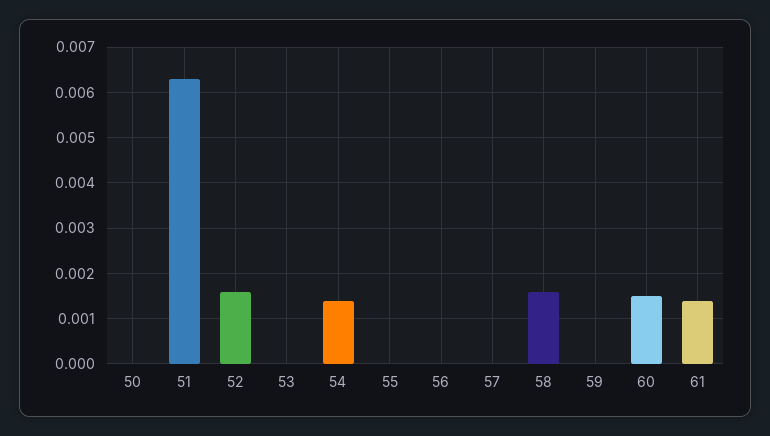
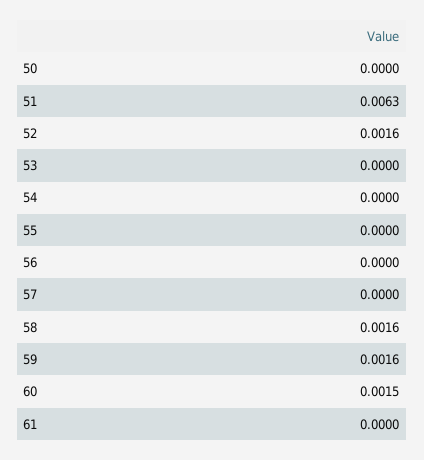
54: 0.0015 -> 0
59: 0 -> 0.0016
61: 0.0015 -> 0

